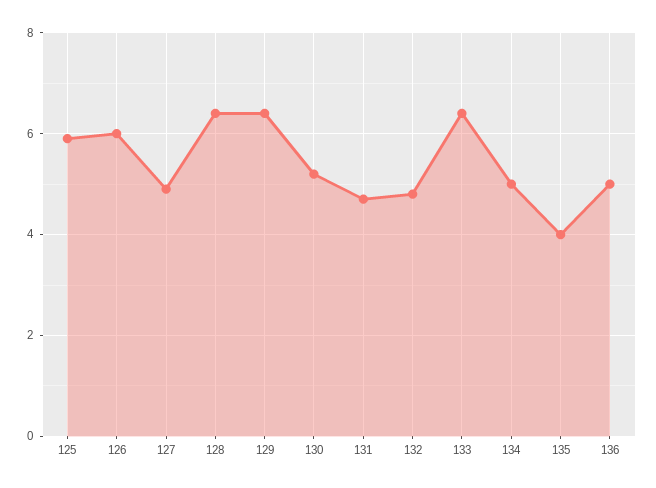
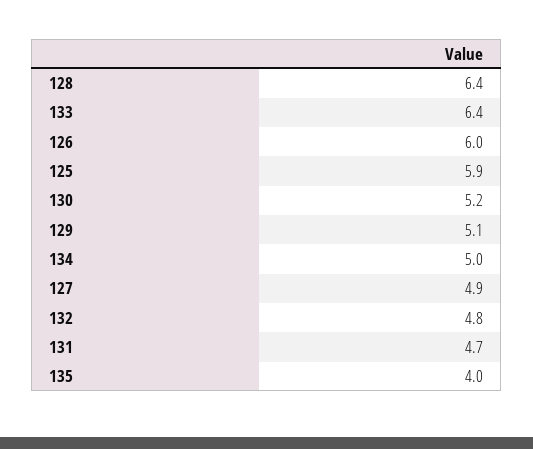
129: 6.5 -> 5.1
136: 5 -> none

